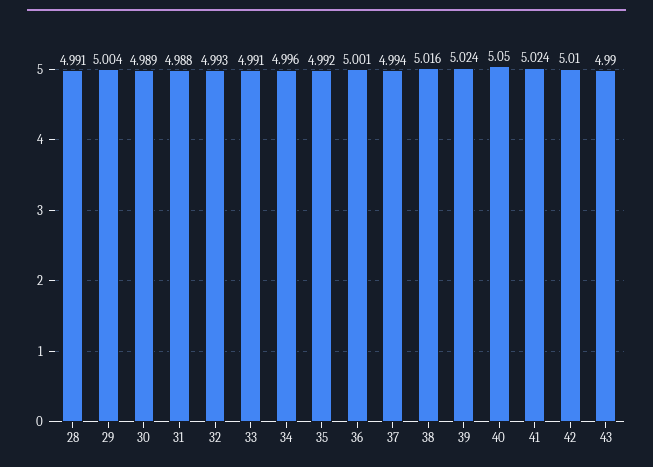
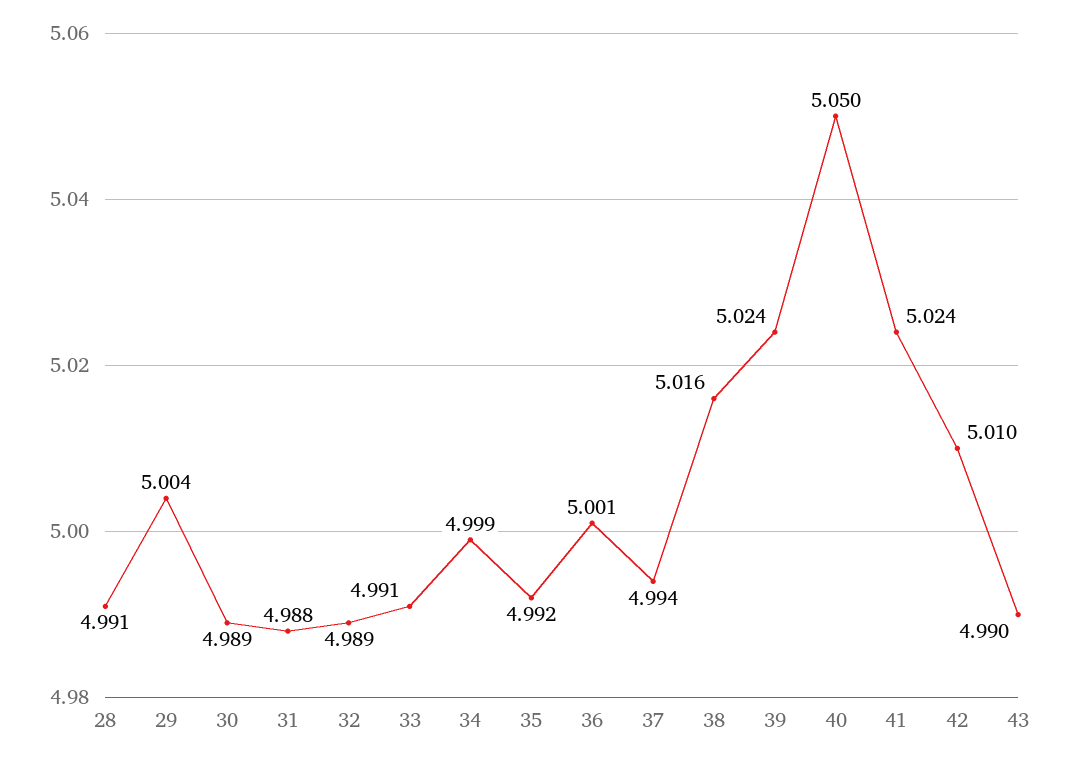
32: 4.993 -> 4.989
34: 4.996 -> 4.999

